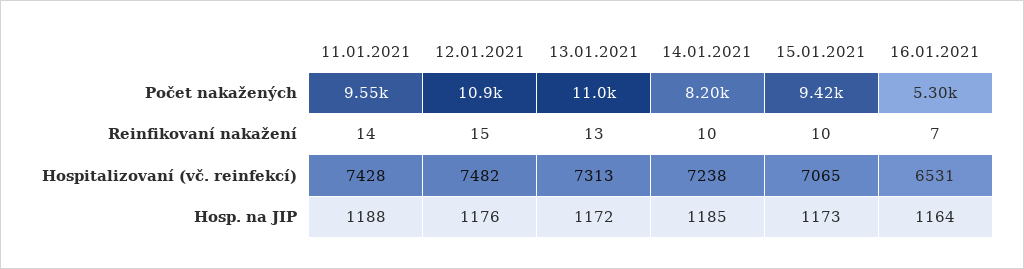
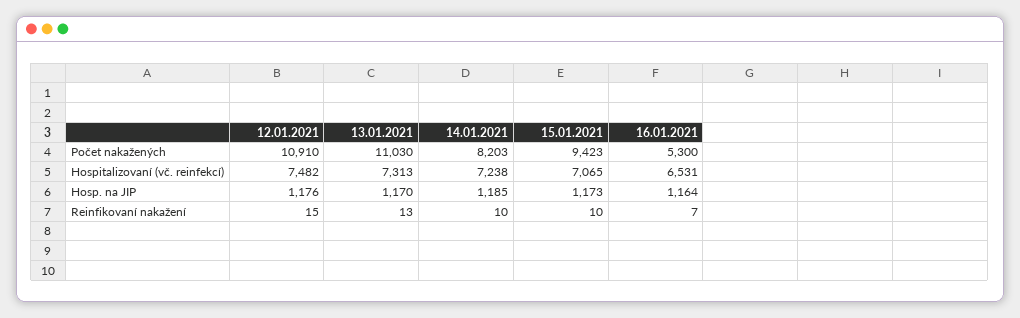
11.01.2021, Počet nakažených: 9550 -> none
11.01.2021, Reinfikovaní nakažení: 14 -> none
11.01.2021, Hospitalizovaní (vč. reinfekcí): 7428 -> none
11.01.2021, Hosp. na JIP: 1188 -> none
13.01.2021, Hosp. na JIP: 1172 -> 1170

